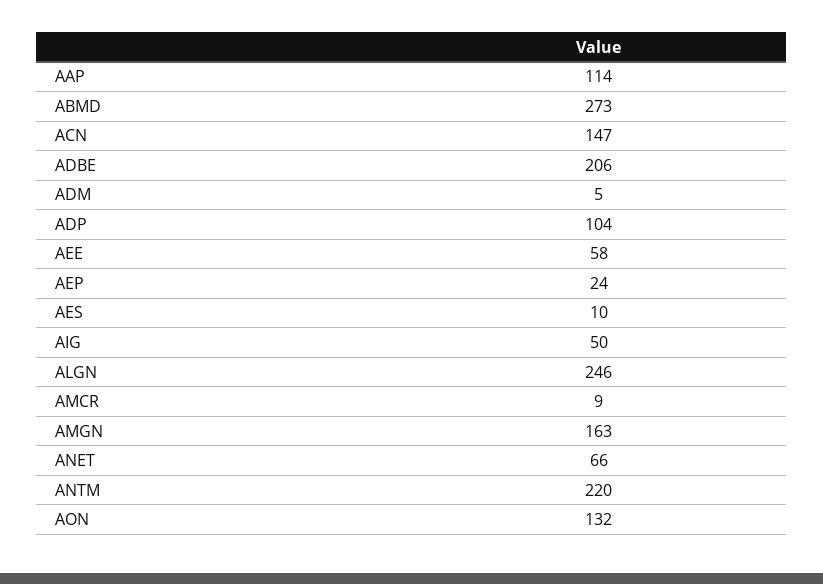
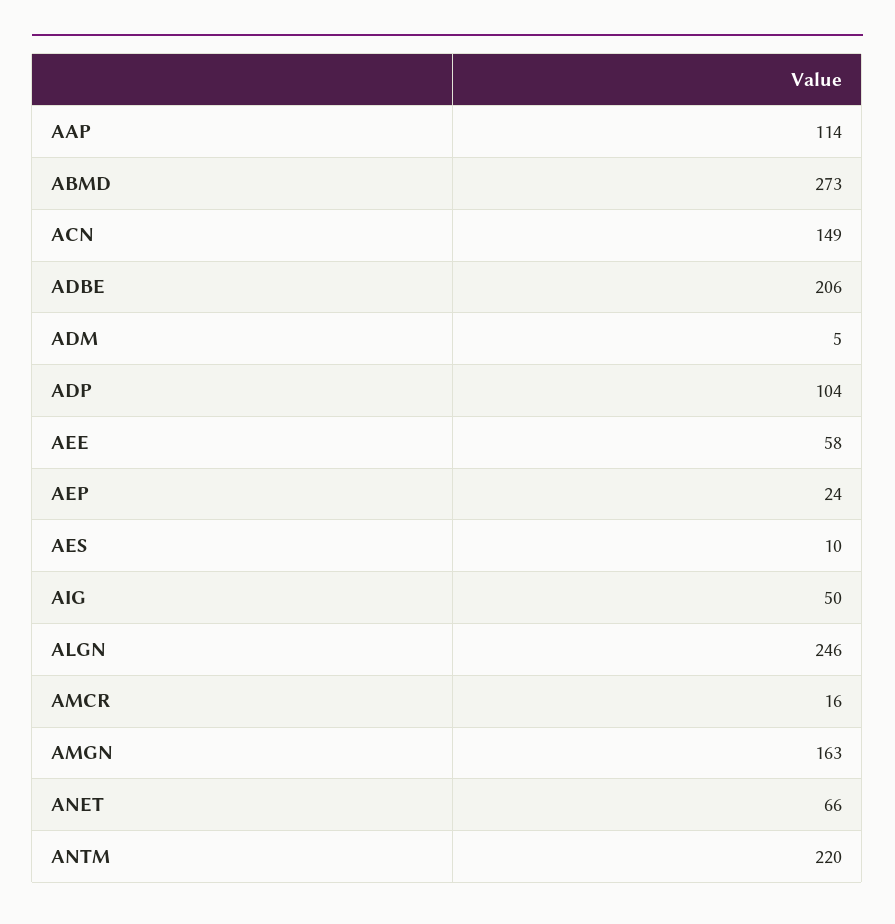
ACN: 147 -> 149
AMCR: 9 -> 16
AON: 132 -> none

